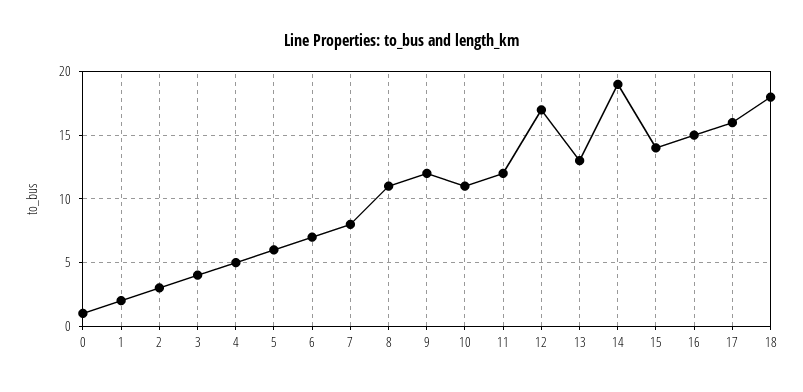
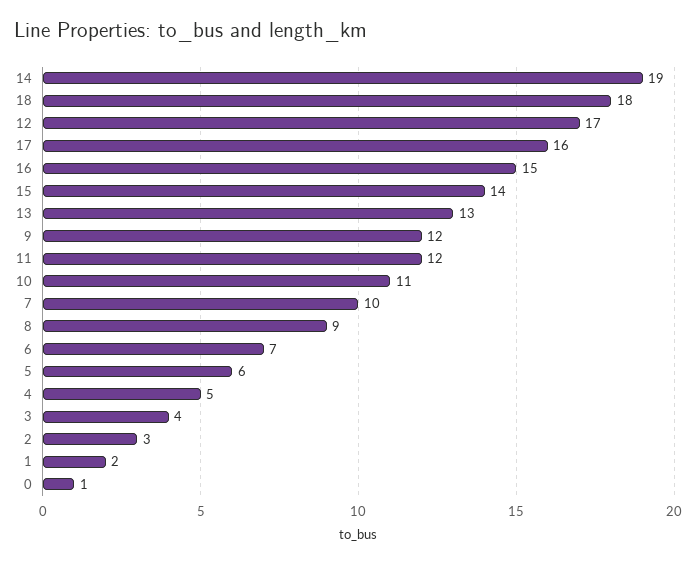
7: 8 -> 10
8: 11 -> 9

